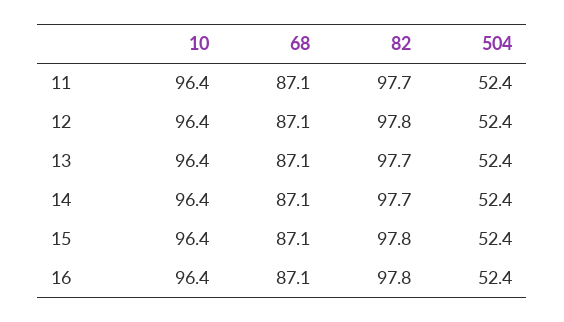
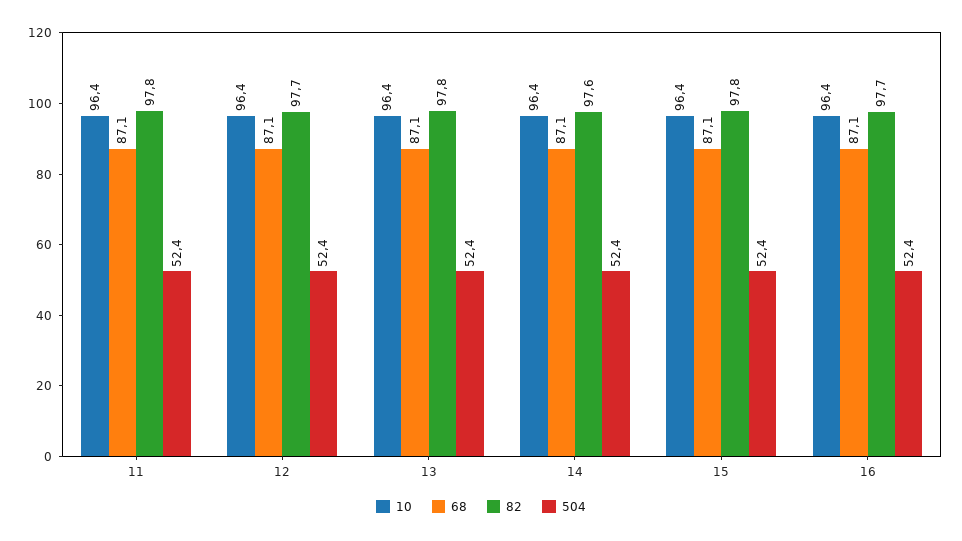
82, 11: 97.7 -> 97.8
82, 12: 97.8 -> 97.7
82, 13: 97.7 -> 97.8
82, 14: 97.7 -> 97.6
82, 16: 97.8 -> 97.7

